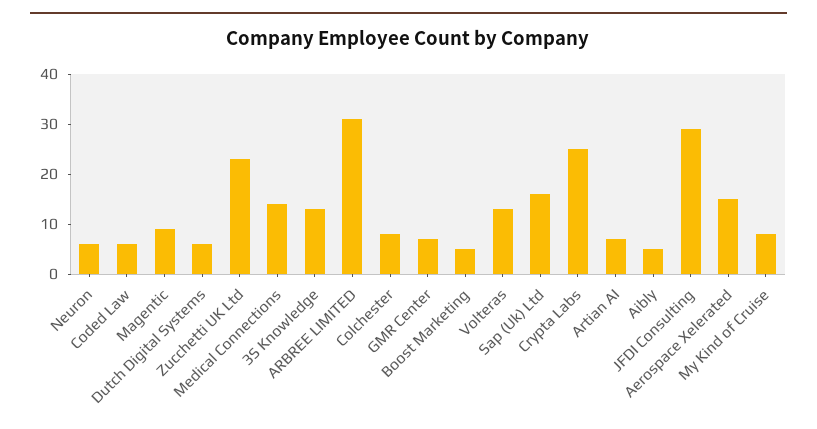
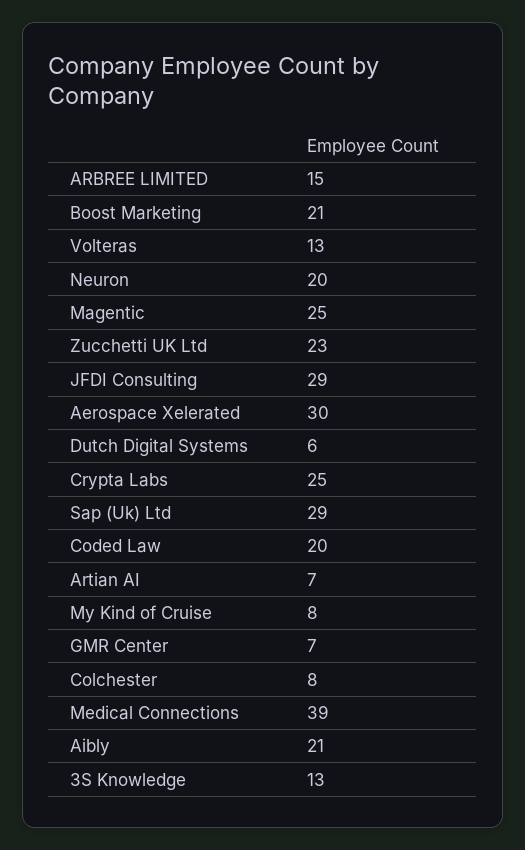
Neuron: 5 -> 20
Coded Law: 5 -> 20
Magentic: 10 -> 25
Medical Connections: 15 -> 39
ARBREE LIMITED: 30 -> 15
Boost Marketing: 5 -> 21
Sap (Uk) Ltd: 15 -> 29
Aibly: 5 -> 21
Aerospace Xelerated: 15 -> 30

